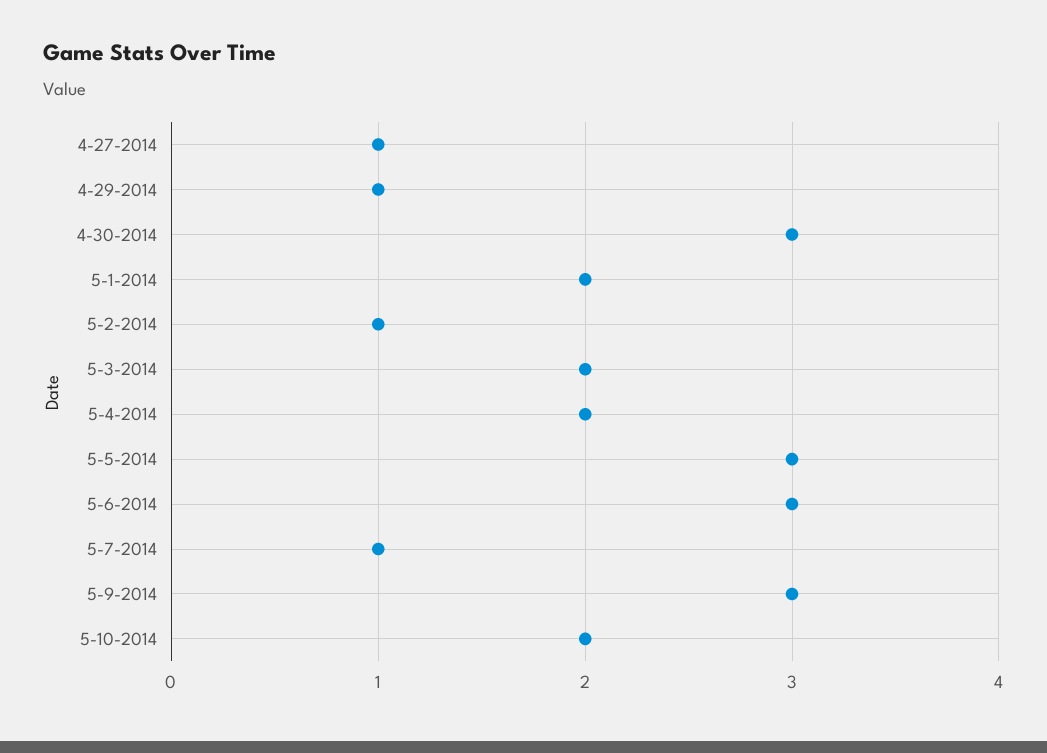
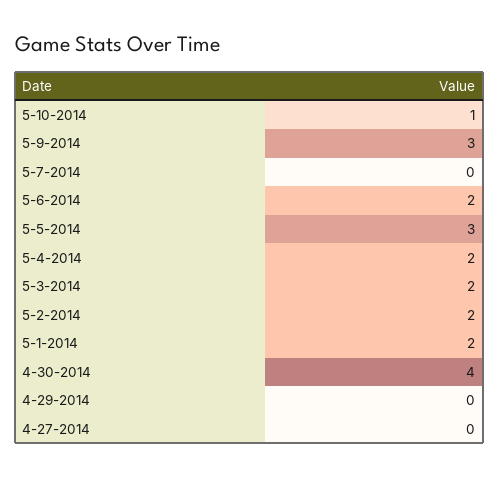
4-27-2014: 1 -> 0
4-29-2014: 1 -> 0
4-30-2014: 3 -> 4
5-2-2014: 1 -> 2
5-6-2014: 3 -> 2
5-7-2014: 1 -> 0
5-10-2014: 2 -> 1

